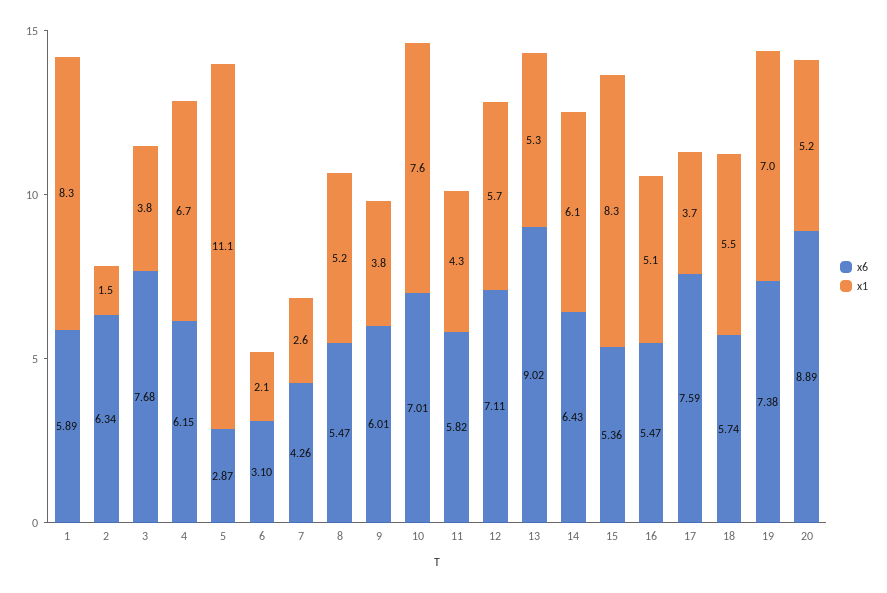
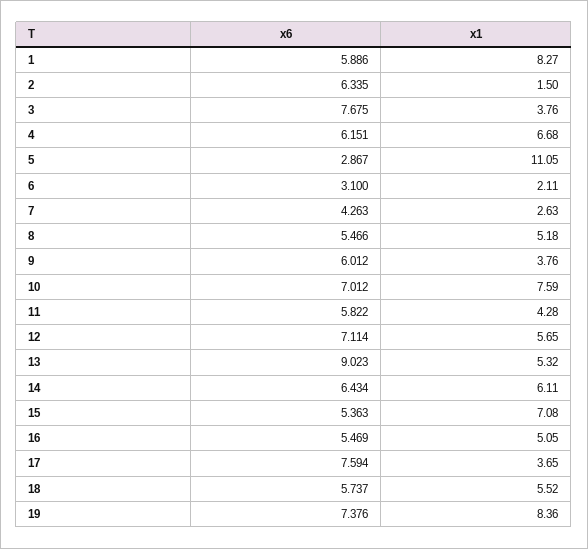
x1, 15: 8.3 -> 7.08
x1, 19: 7 -> 8.36
x6, 20: 8.89 -> none
x1, 20: 5.2 -> none

